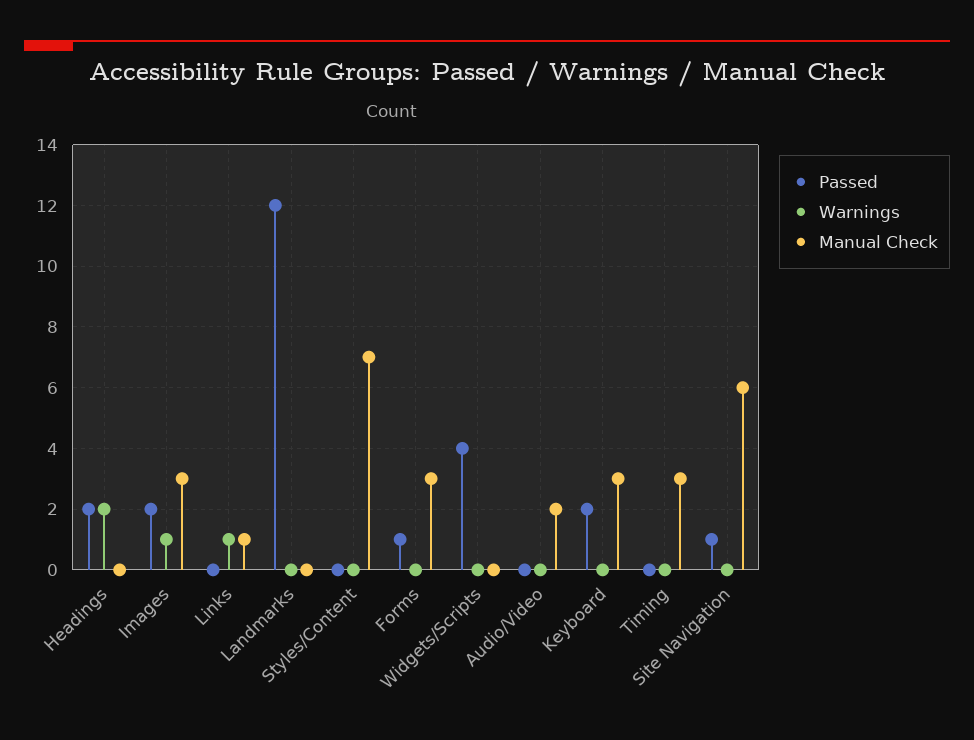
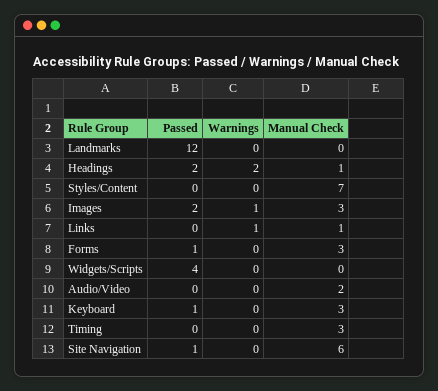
Manual Check, Headings: 0 -> 1
Passed, Keyboard: 2 -> 1

